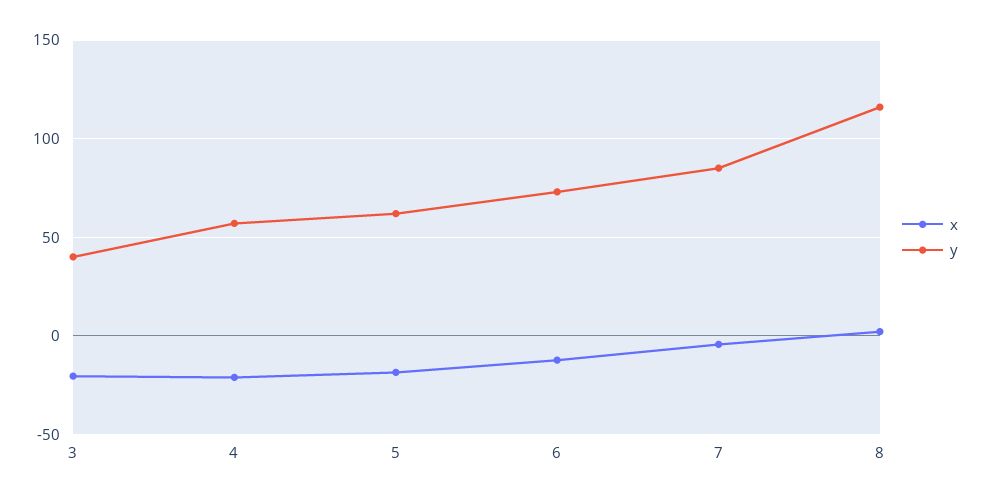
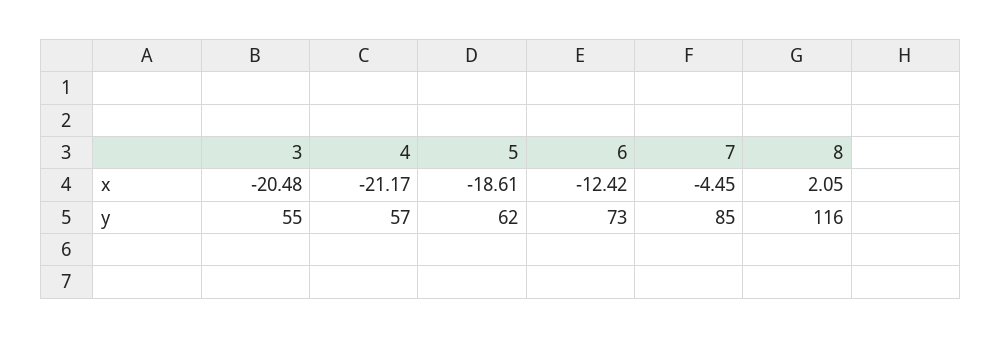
y, 3: 40 -> 55

